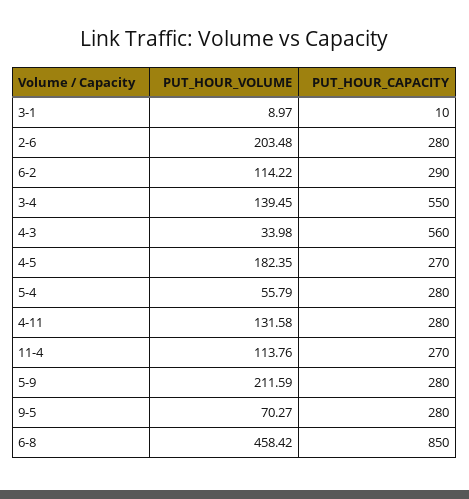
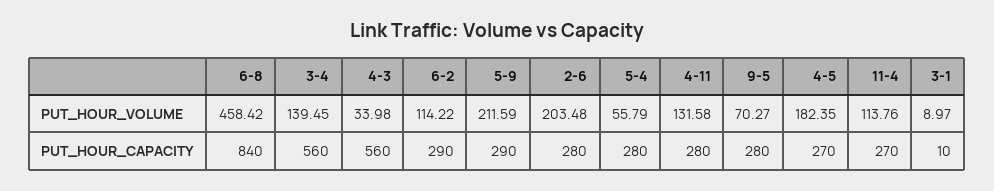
PUT_HOUR_CAPACITY, 3-4: 550 -> 560
PUT_HOUR_CAPACITY, 5-9: 280 -> 290
PUT_HOUR_CAPACITY, 6-8: 850 -> 840

